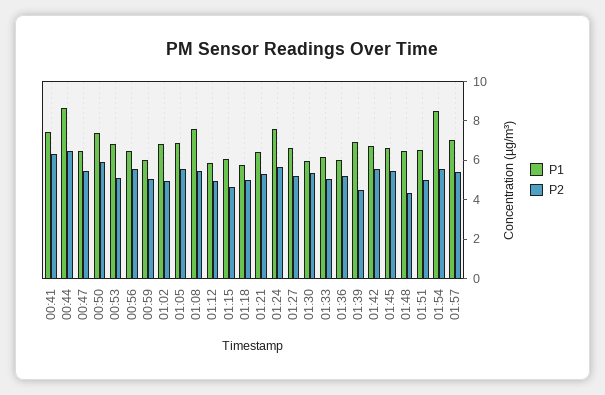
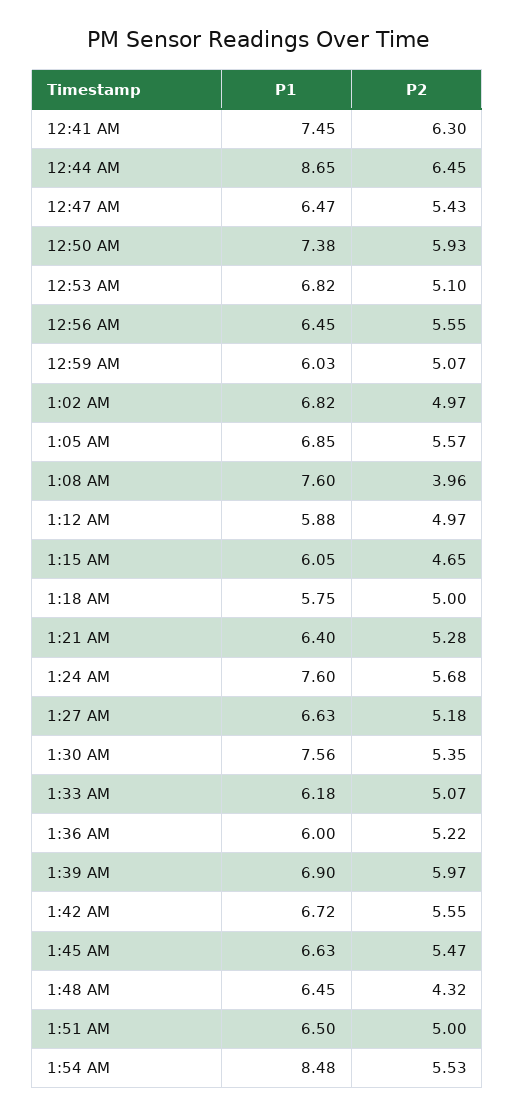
P2, 01:08: 5.5 -> 3.96
P1, 01:30: 6 -> 7.56
P2, 01:39: 4.5 -> 5.97
P1, 01:57: 7 -> none
P2, 01:57: 5.5 -> none

